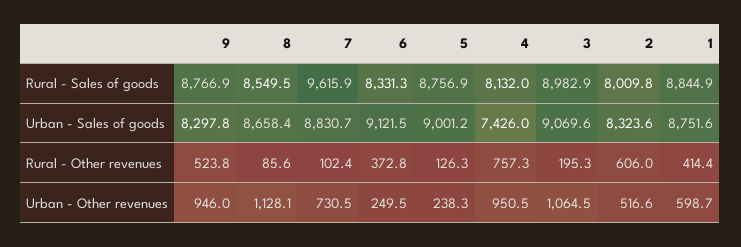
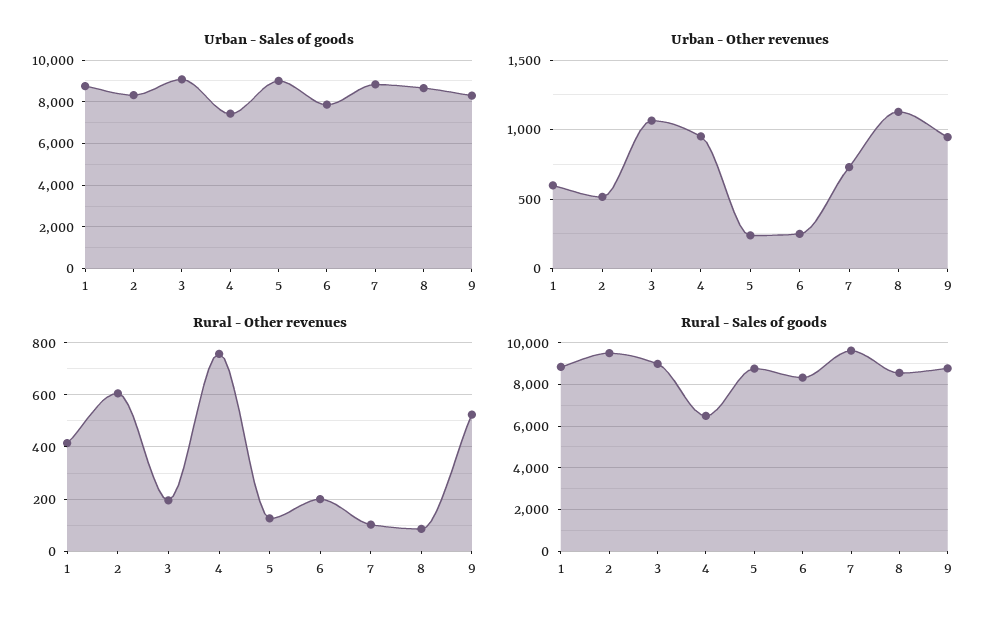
Rural - Sales of goods, 4: 8132 -> 6500
Rural - Sales of goods, 2: 8009.8 -> 9500
Urban - Sales of goods, 6: 9121.5 -> 8000
Rural - Other revenues, 6: 372.8 -> 200

